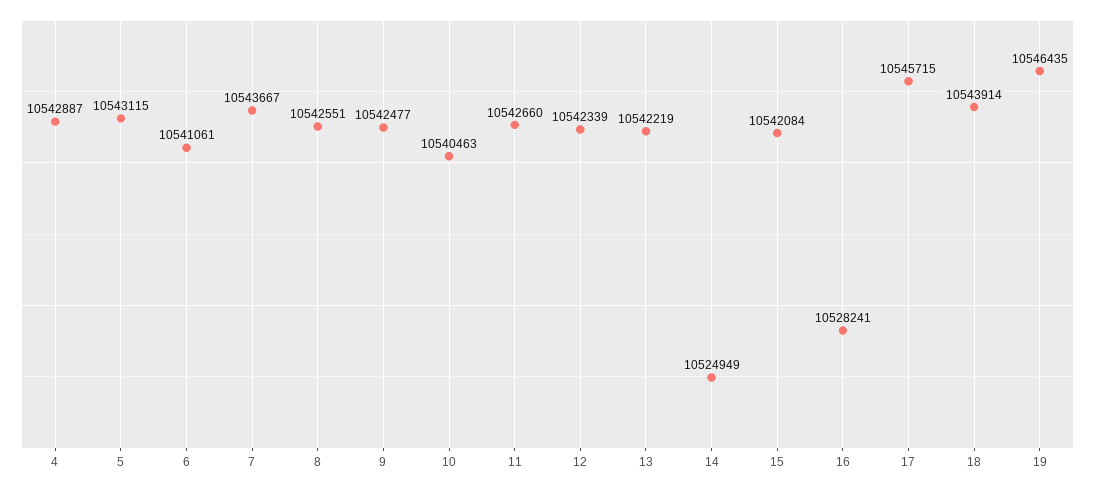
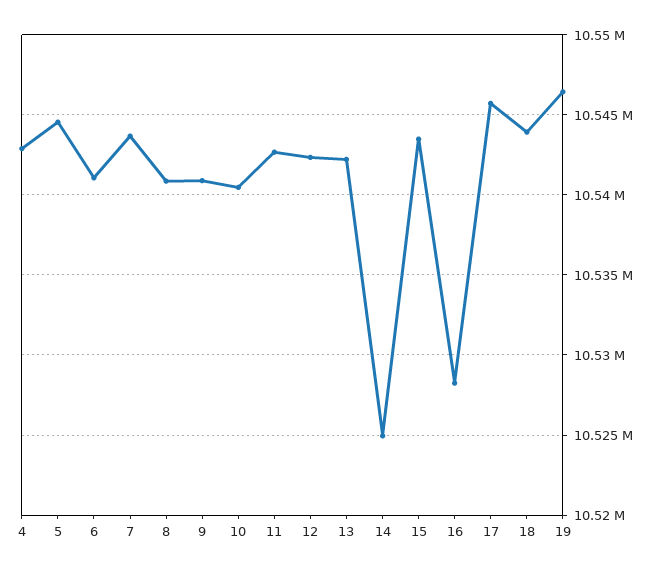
5: 10543115 -> 10544500
8: 10542551 -> 10541000
9: 10542477 -> 10541000
15: 10542084 -> 10543500

